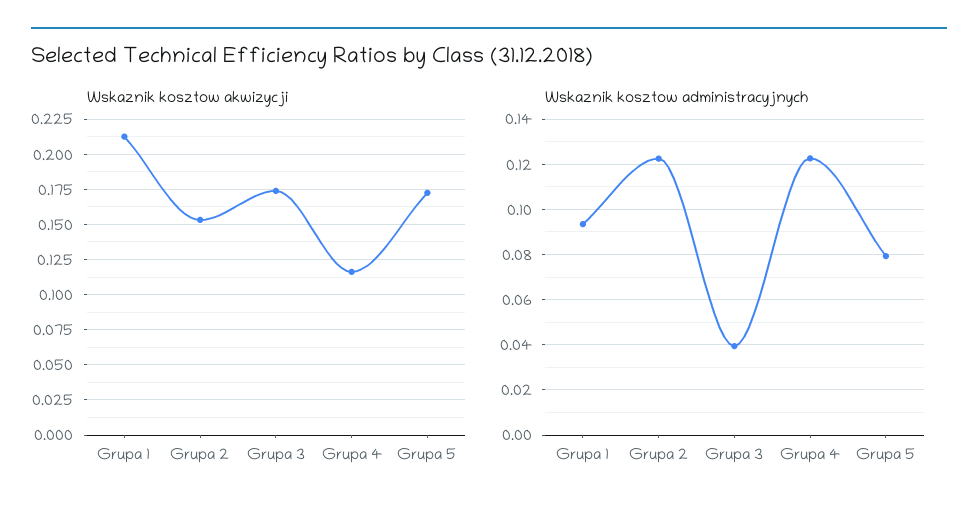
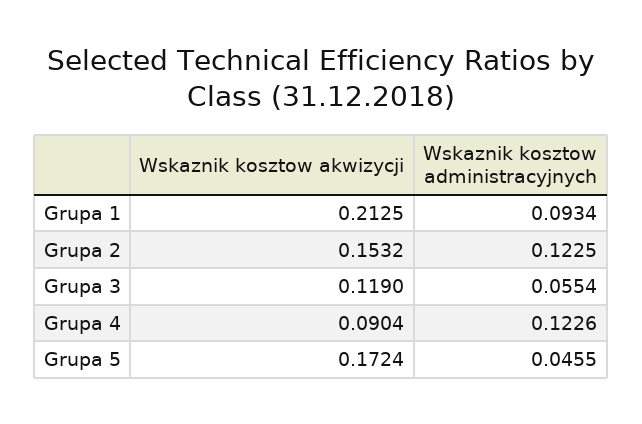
Wskaznik kosztow akwizycji, Grupa 3: 0.175 -> 0.119
Wskaznik kosztow akwizycji, Grupa 4: 0.115 -> 0.0904
Wskaznik kosztow administracyjnych, Grupa 3: 0.04 -> 0.0554
Wskaznik kosztow administracyjnych, Grupa 5: 0.08 -> 0.0455

